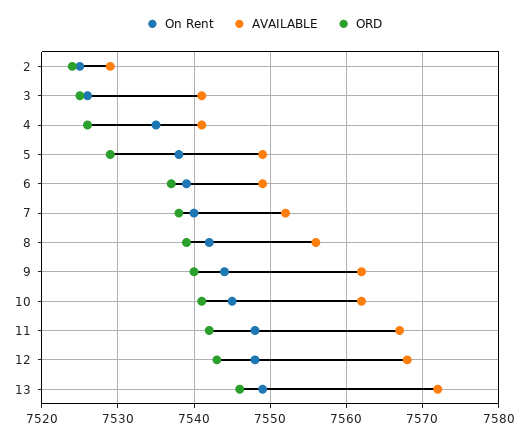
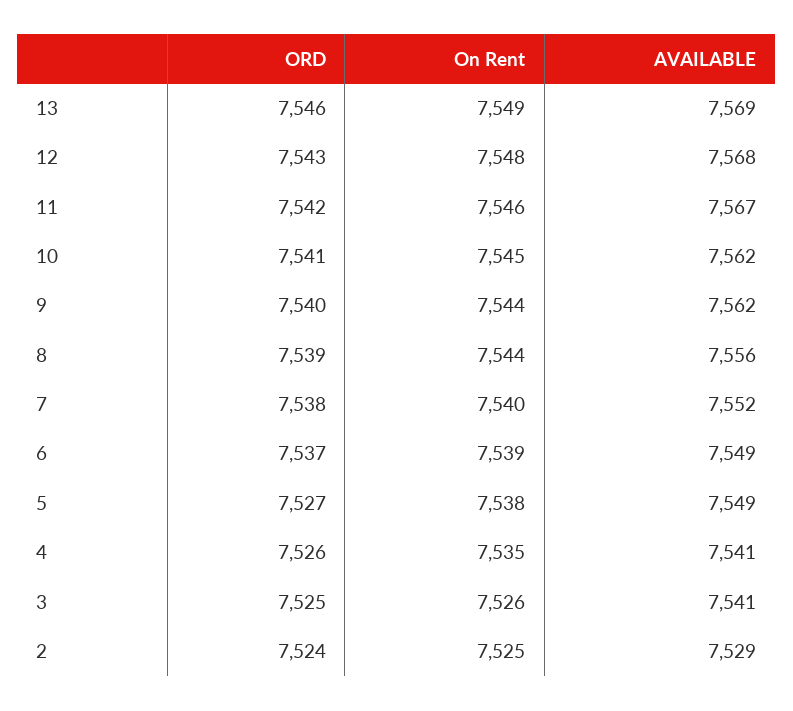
ORD, 5: 7529 -> 7527
On Rent, 8: 7542 -> 7544
On Rent, 11: 7548 -> 7546
AVAILABLE, 13: 7572 -> 7569

